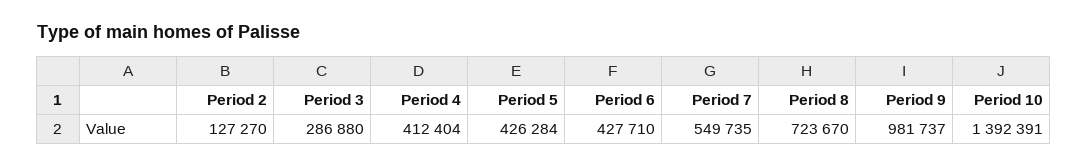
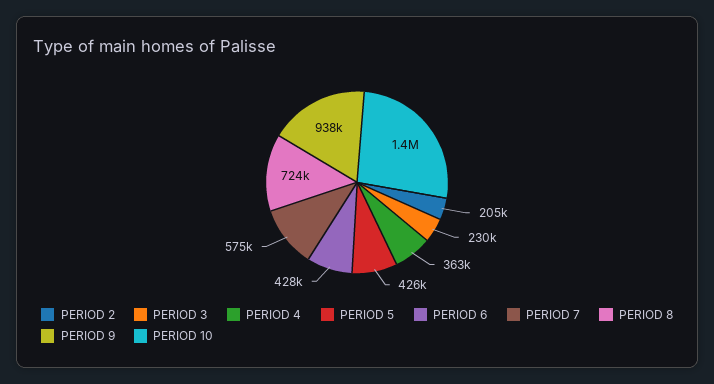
Period 2: 127270 -> 205000
Period 3: 286880 -> 230000
Period 4: 412404 -> 363000
Period 7: 549735 -> 575000
Period 9: 981737 -> 938000

